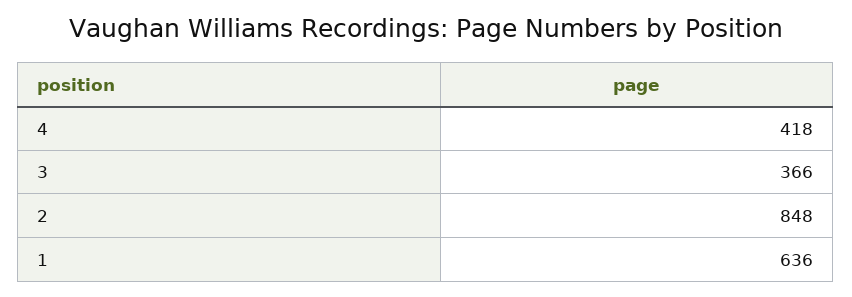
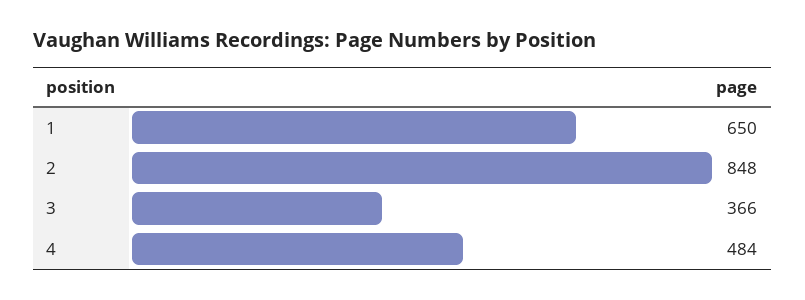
4: 418 -> 484
1: 636 -> 650

